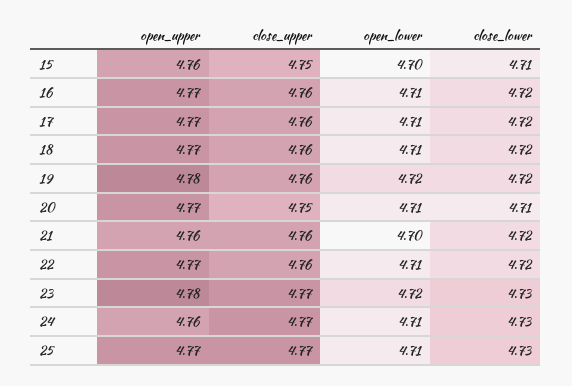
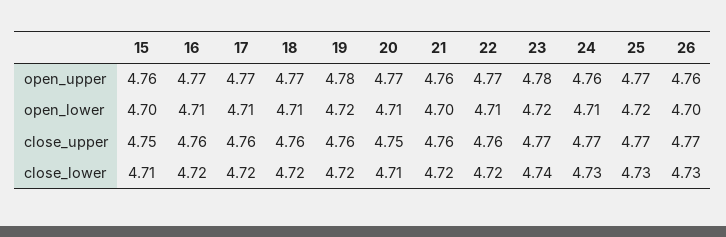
close_lower, 23: 4.73 -> 4.74
open_lower, 25: 4.71 -> 4.72
open_upper, 26: none -> 4.76
open_lower, 26: none -> 4.7
close_upper, 26: none -> 4.77
close_lower, 26: none -> 4.73

